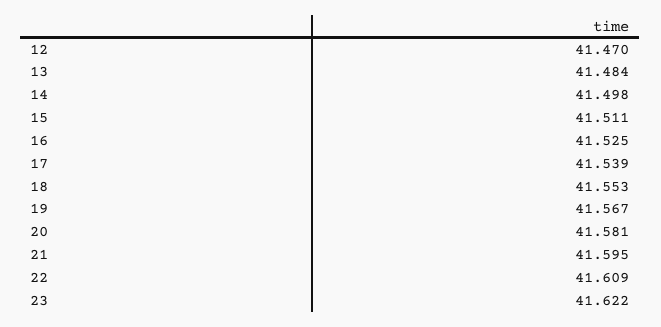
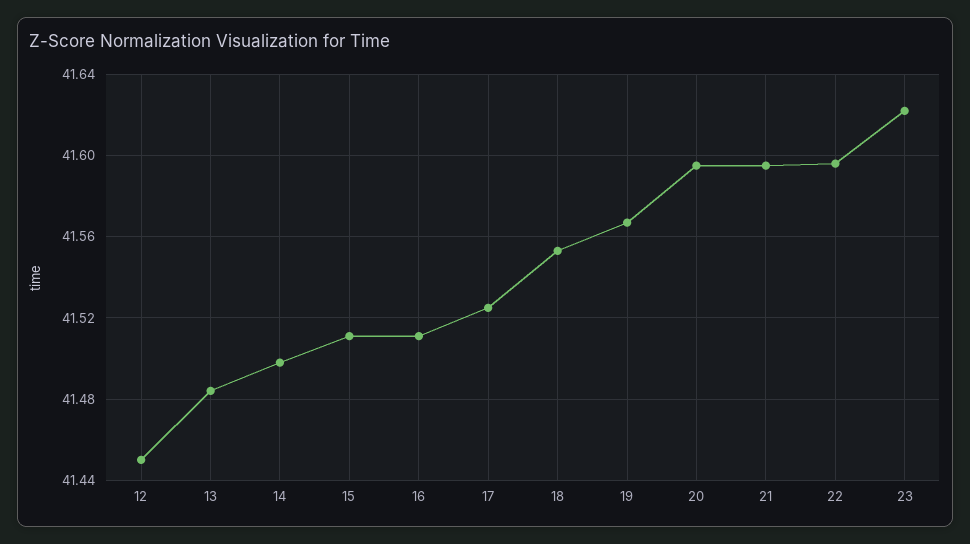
12: 41.47 -> 41.45
16: 41.525 -> 41.51
17: 41.539 -> 41.525
20: 41.581 -> 41.595
22: 41.609 -> 41.595

